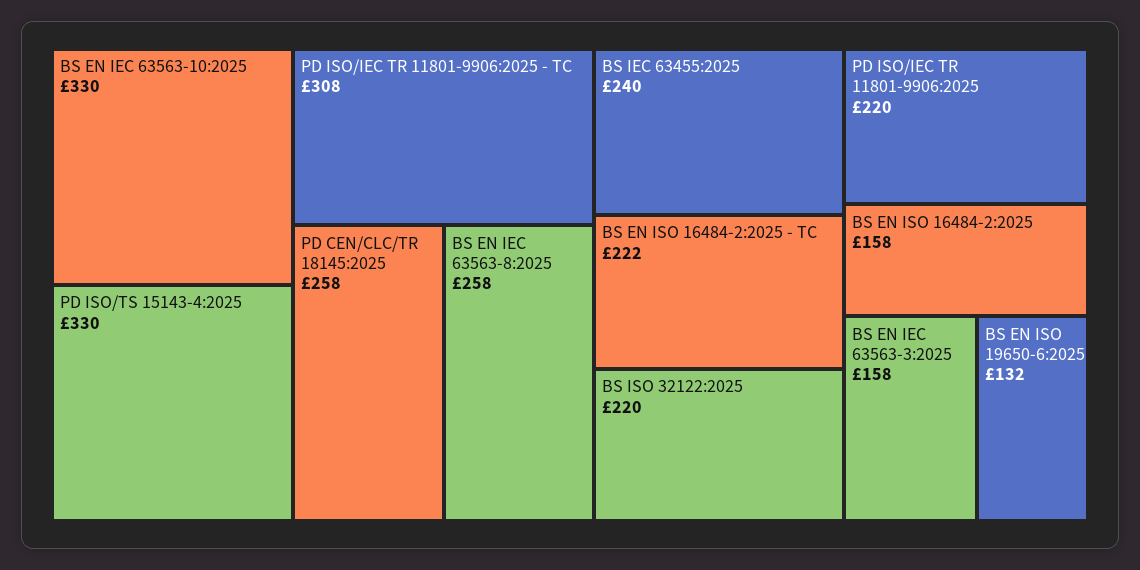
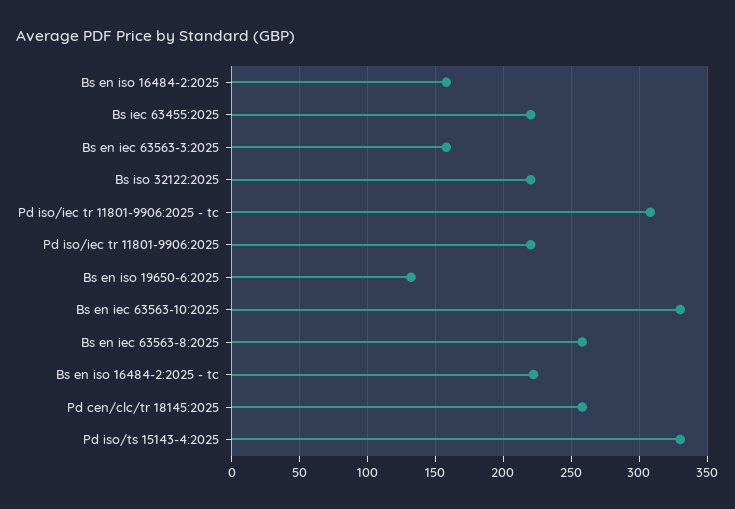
BS IEC 63455:2025: 240 -> 220

